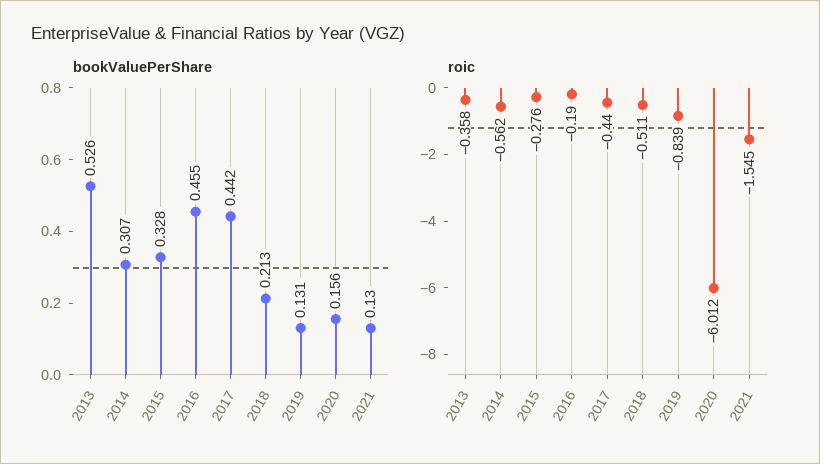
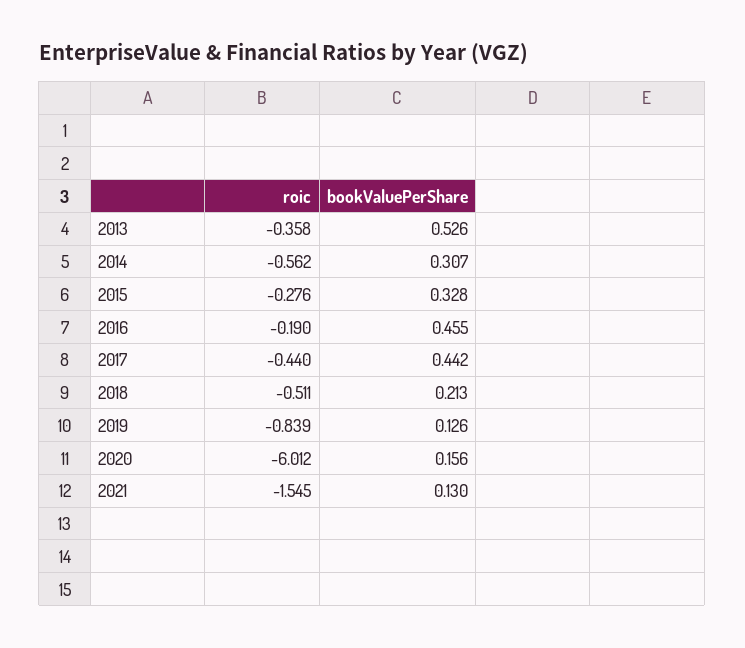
bookValuePerShare, 2019: 0.131 -> 0.126

